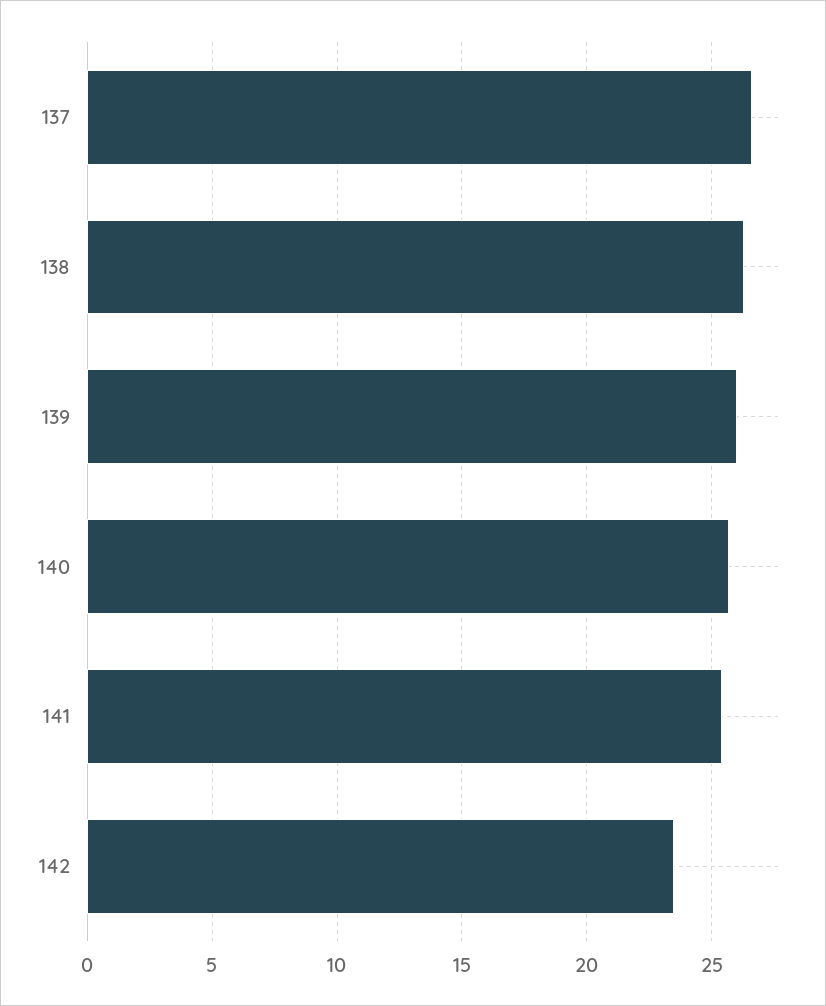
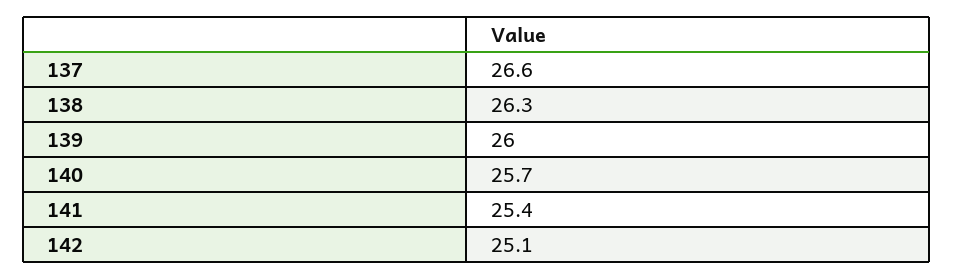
142: 23.5 -> 25.1

